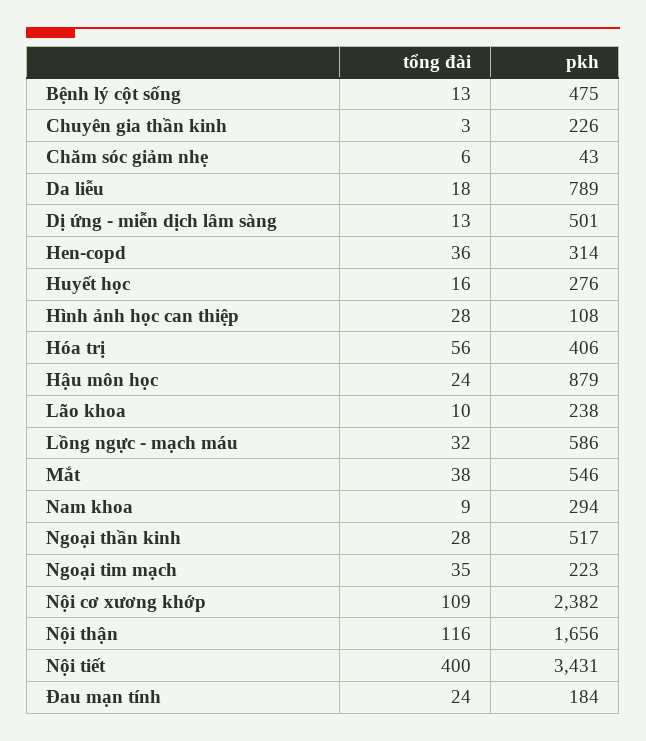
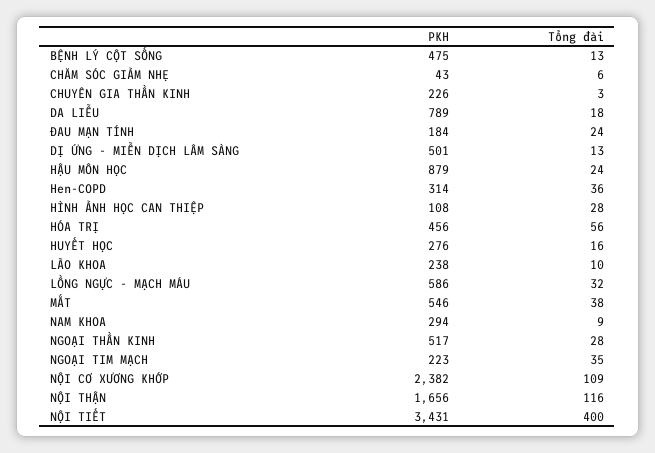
pkh, Hóa trị: 406 -> 456

